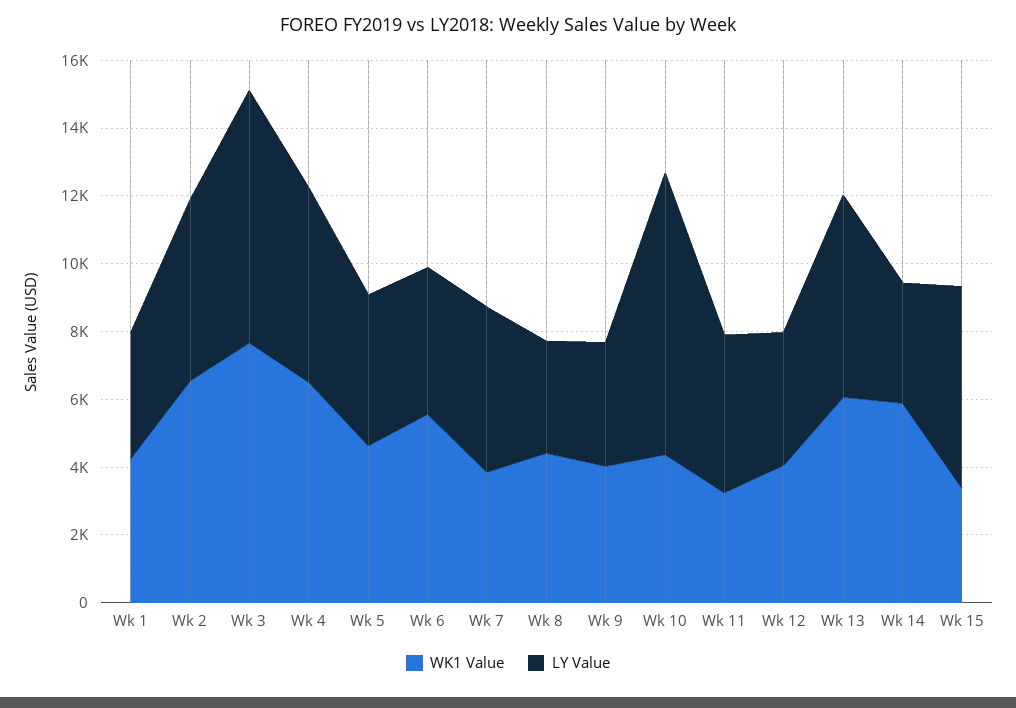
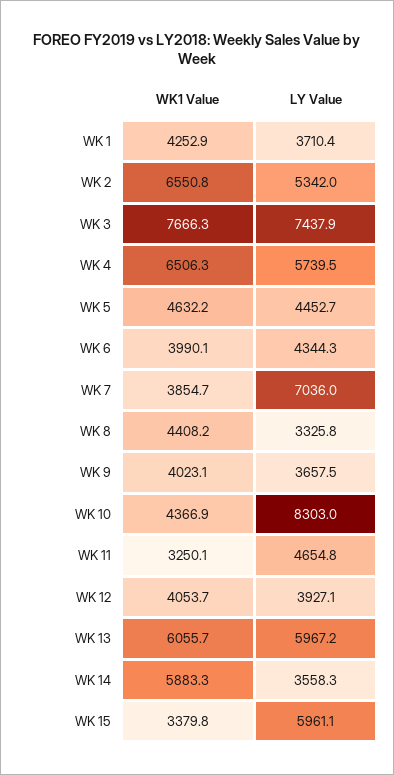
WK1 Value, Wk 6: 5500 -> 3990.1
LY Value, Wk 7: 5000 -> 7036

